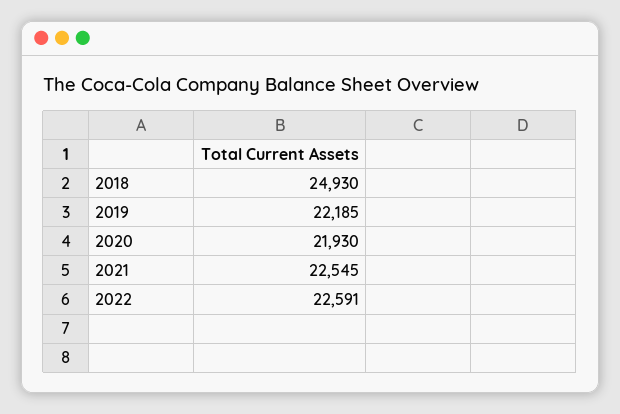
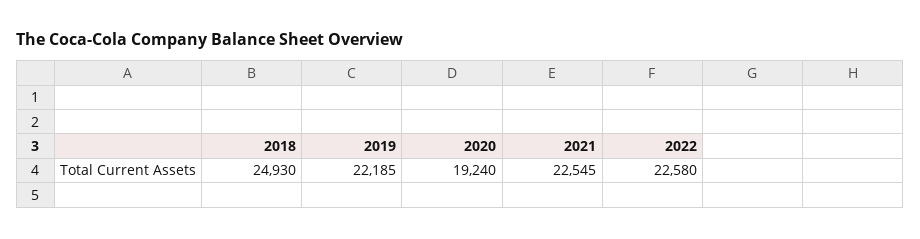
2020: 21930 -> 19240
2022: 22591 -> 22580

